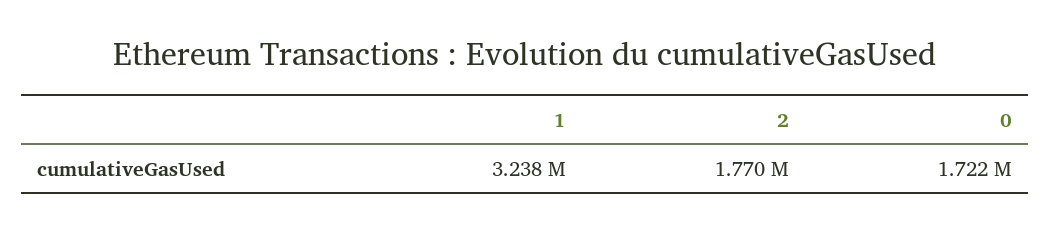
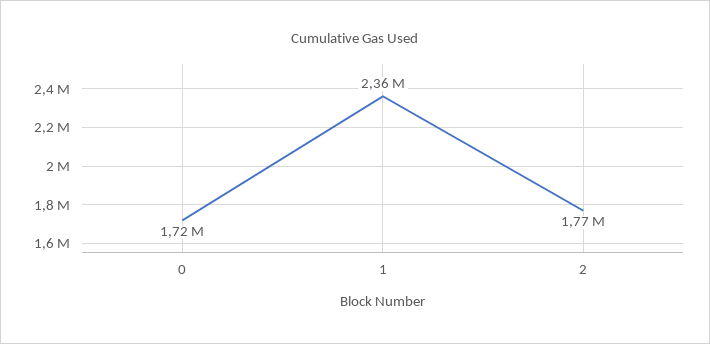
1: 3238000 -> 2360000

